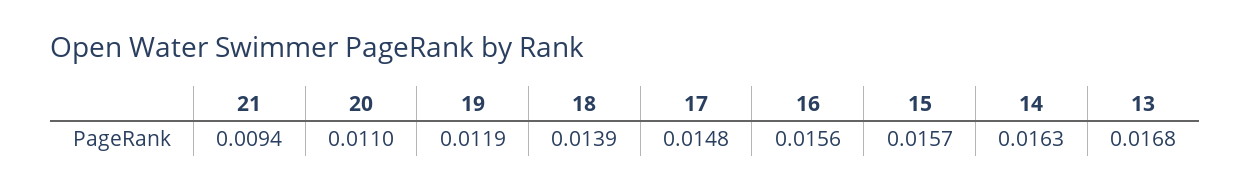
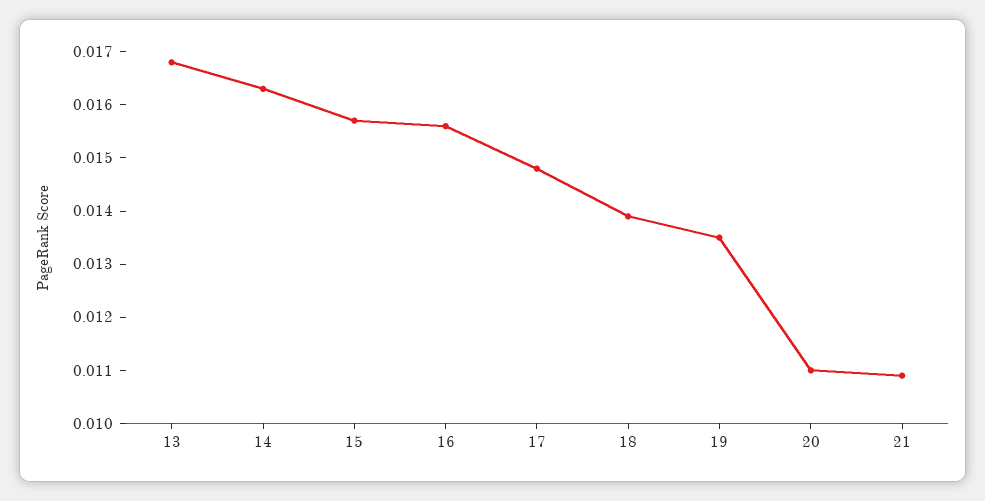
21: 0.0094 -> 0.011
19: 0.0119 -> 0.0135

